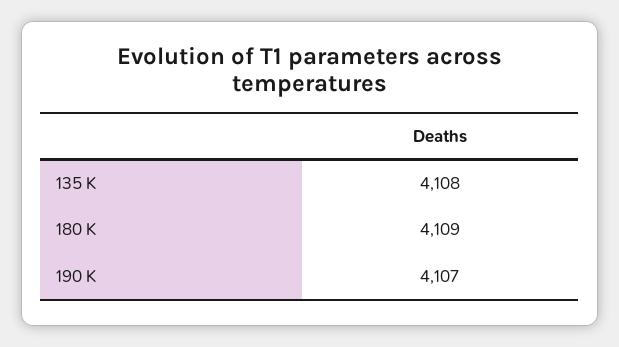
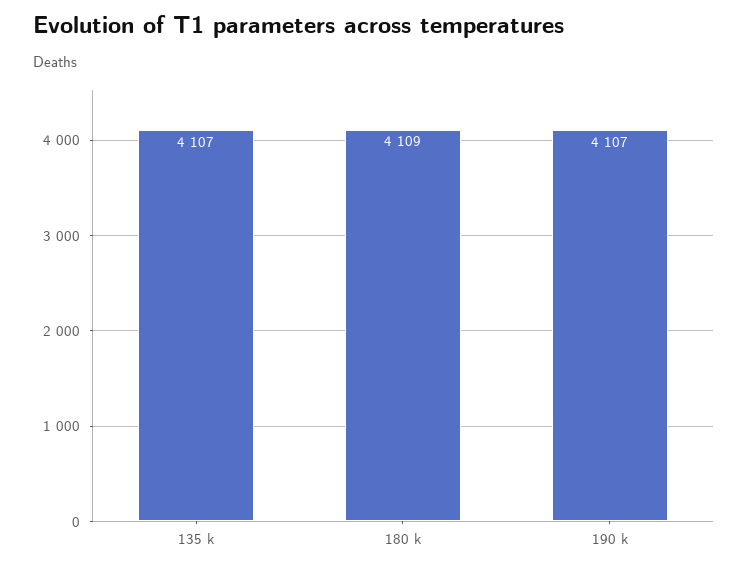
135 K: 4108 -> 4107

